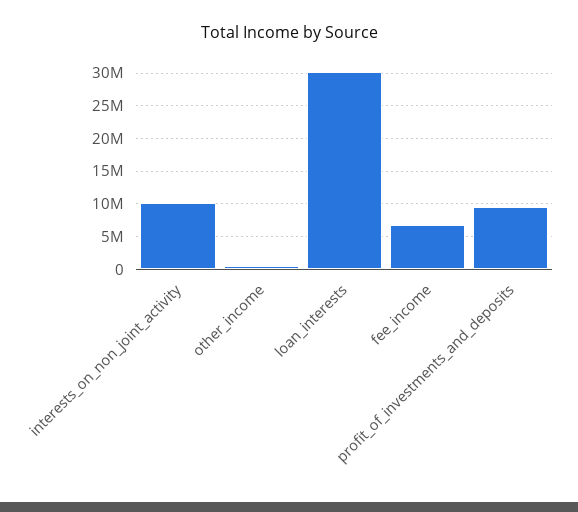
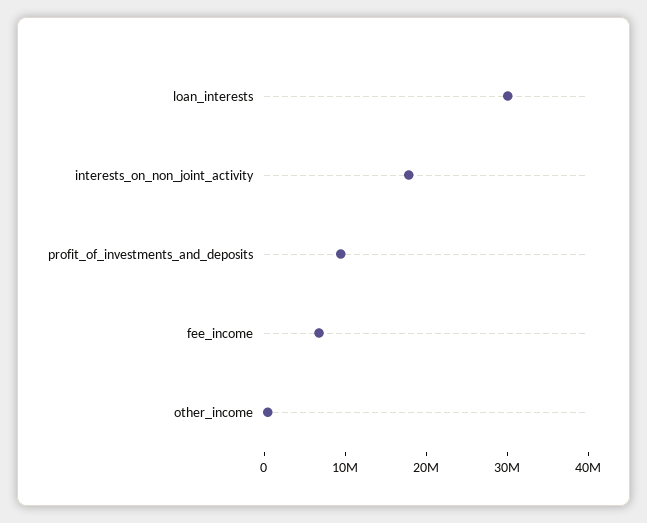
interests_on_non_joint_activity: 10000000 -> 18000000

